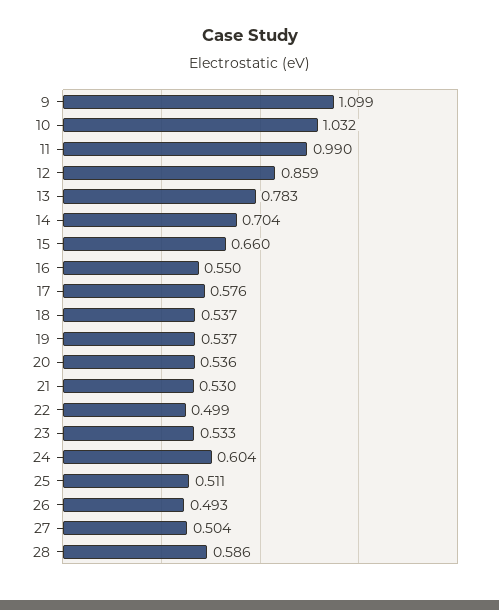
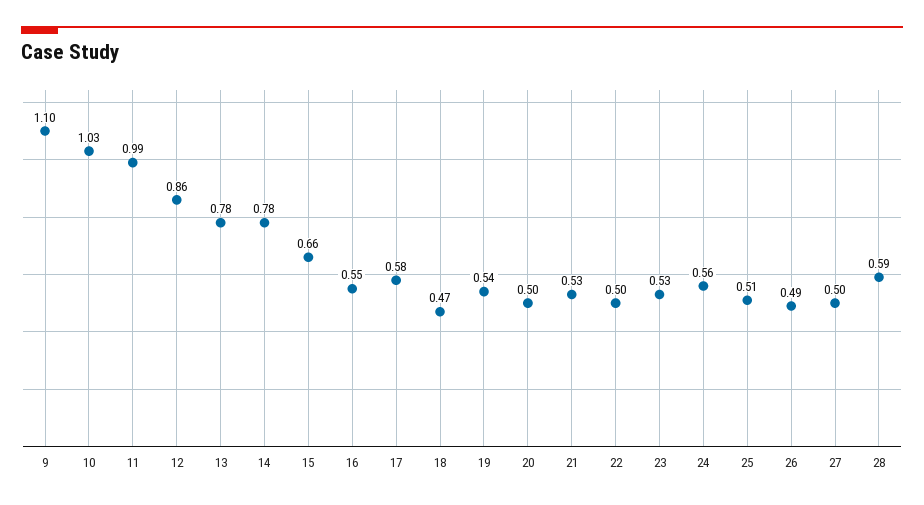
14: 0.704 -> 0.78
18: 0.537 -> 0.47
20: 0.536 -> 0.5
24: 0.604 -> 0.56

